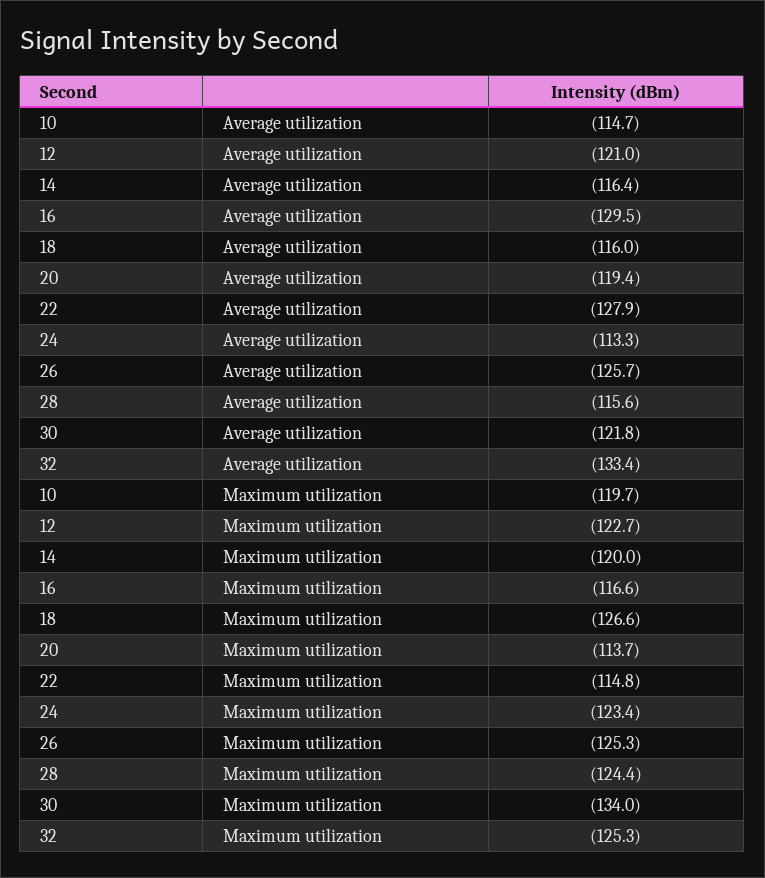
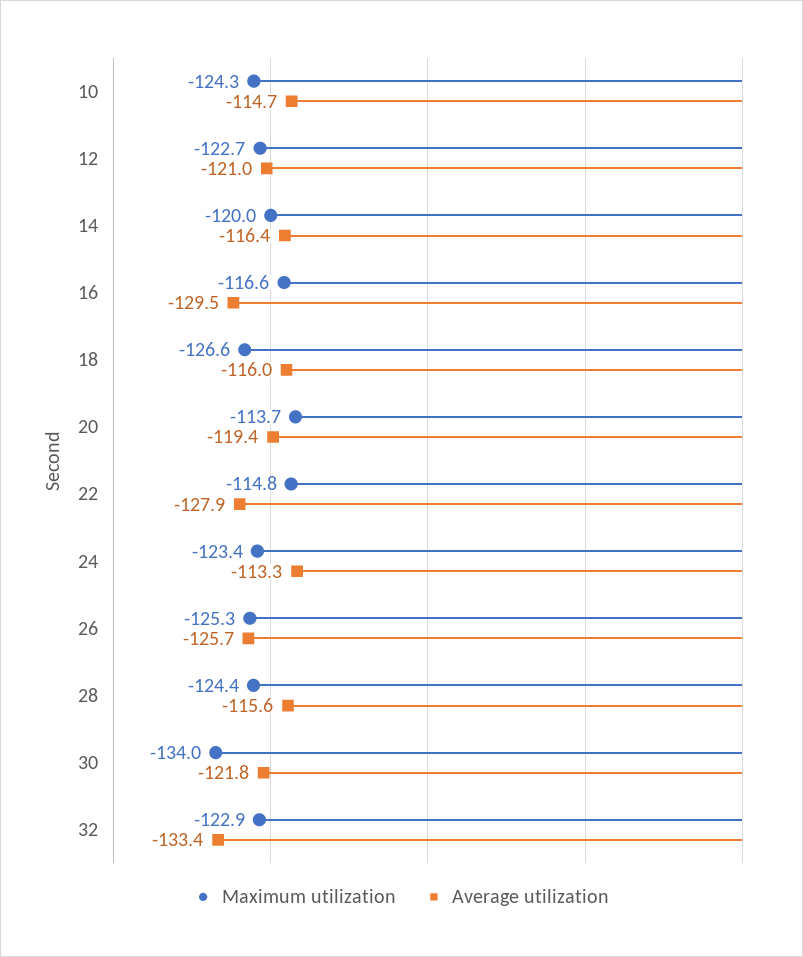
Maximum utilization, 10: -119.7 -> -124.3
Maximum utilization, 32: -125.3 -> -122.9

